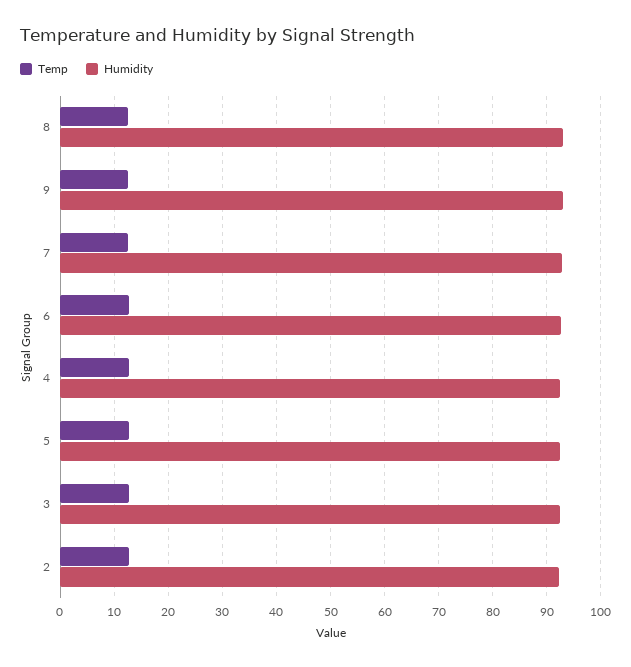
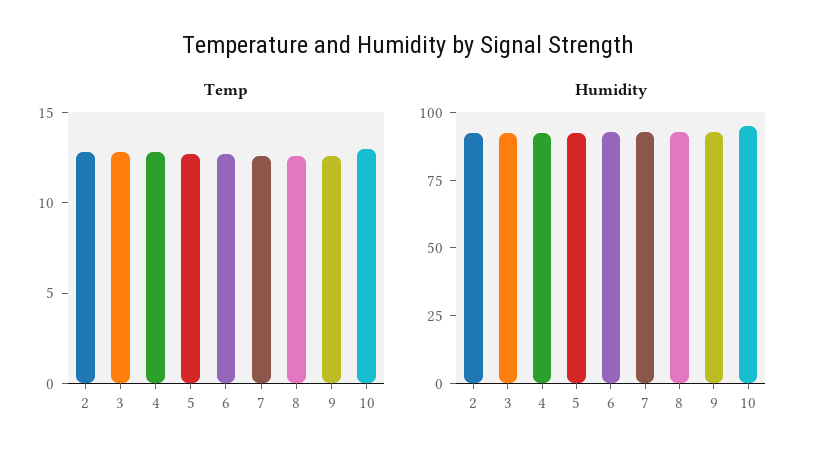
Temp, 10: none -> 13
Humidity, 10: none -> 95

